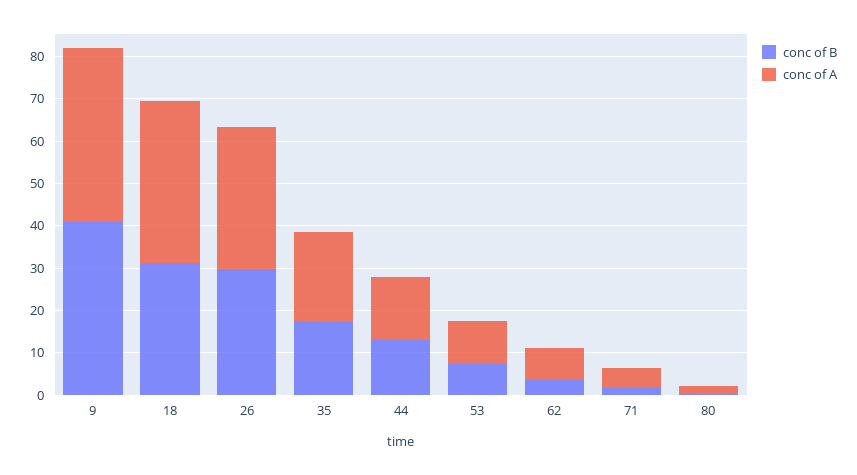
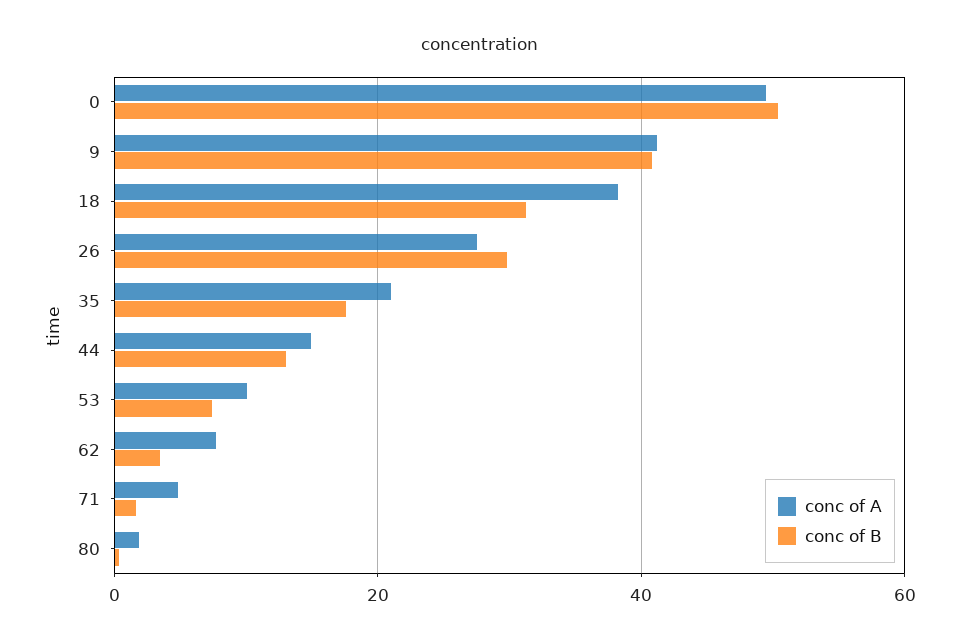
conc of A, 26: 34 -> 28
conc of A, 0: none -> 50
conc of B, 0: none -> 50

